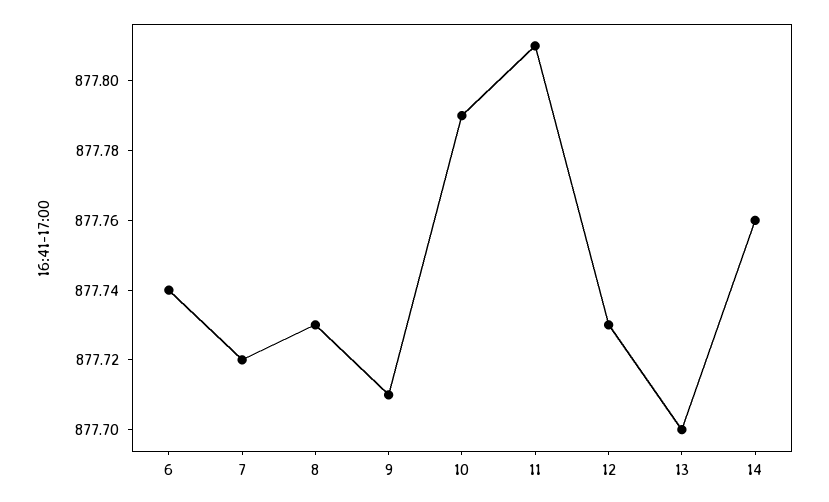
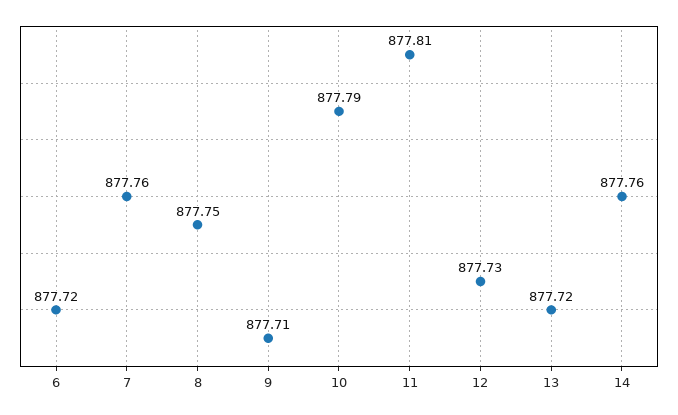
6: 877.74 -> 877.72
7: 877.72 -> 877.76
8: 877.73 -> 877.75
13: 877.7 -> 877.72

